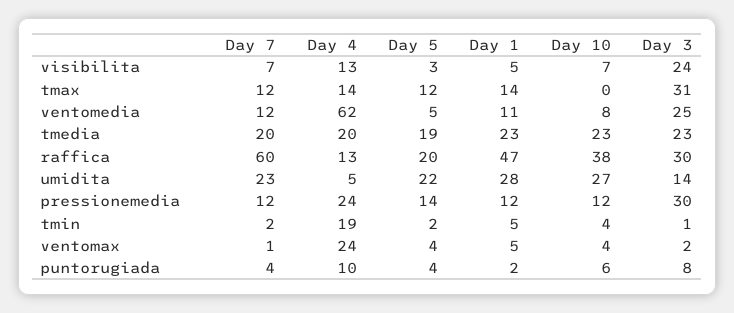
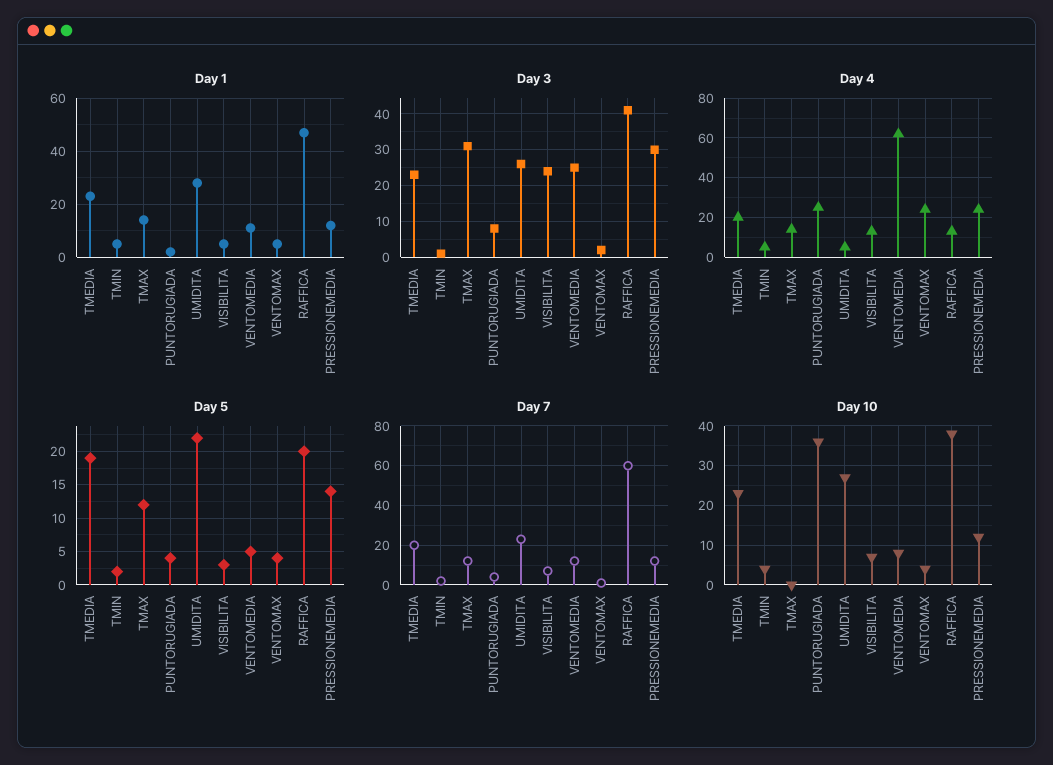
Day 3, raffica: 30 -> 40
Day 3, umidita: 14 -> 25
Day 4, tmin: 19 -> 5
Day 4, puntorugiada: 10 -> 25
Day 10, puntorugiada: 6 -> 35

